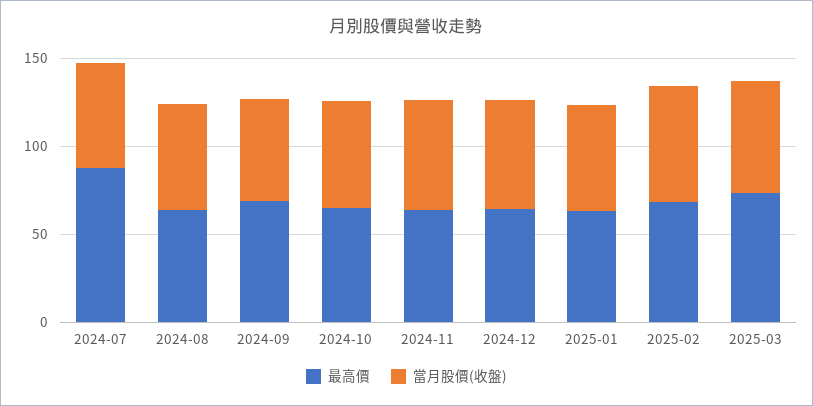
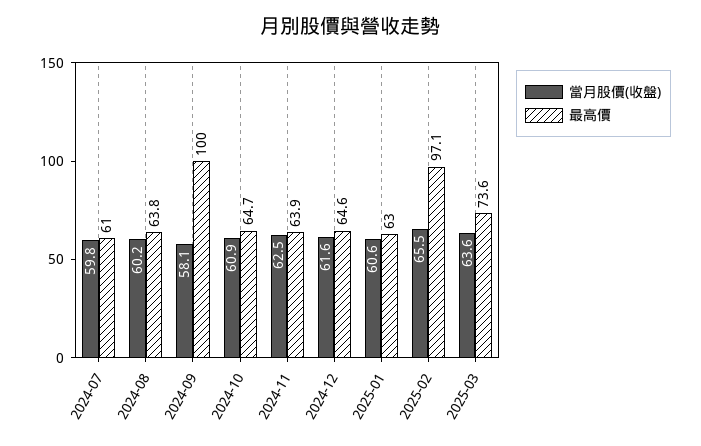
最高價, 2024-07: 90 -> 61
最高價, 2024-09: 70 -> 100
最高價, 2025-02: 70 -> 97.1

